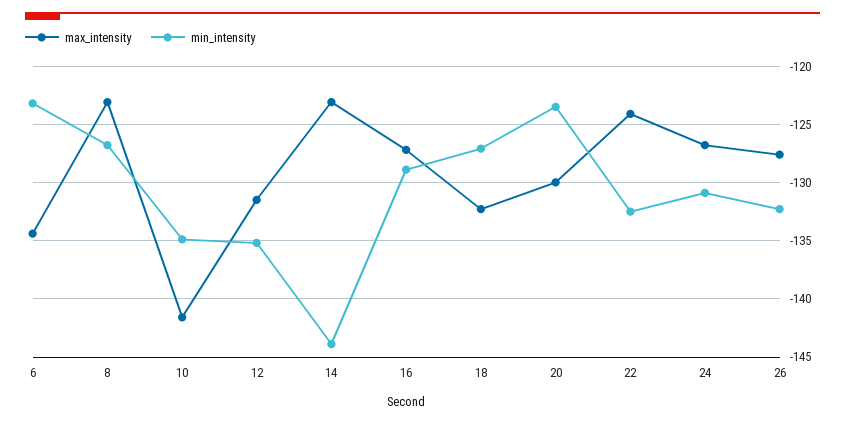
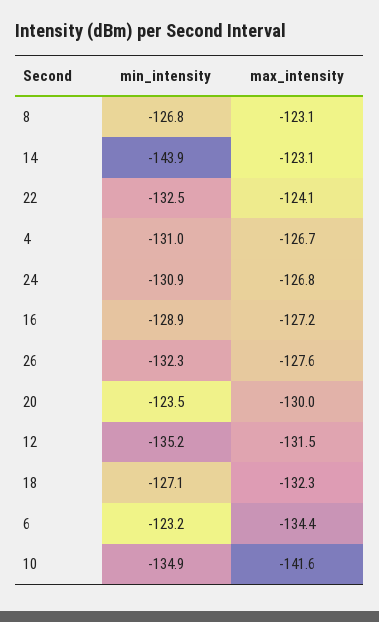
min_intensity, 4: none -> -131
max_intensity, 4: none -> -126.7

